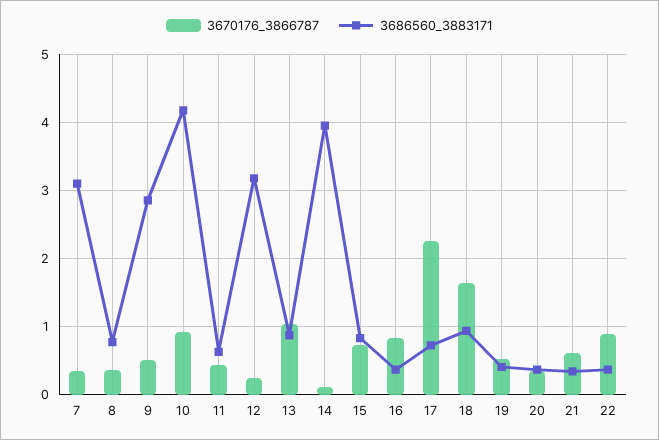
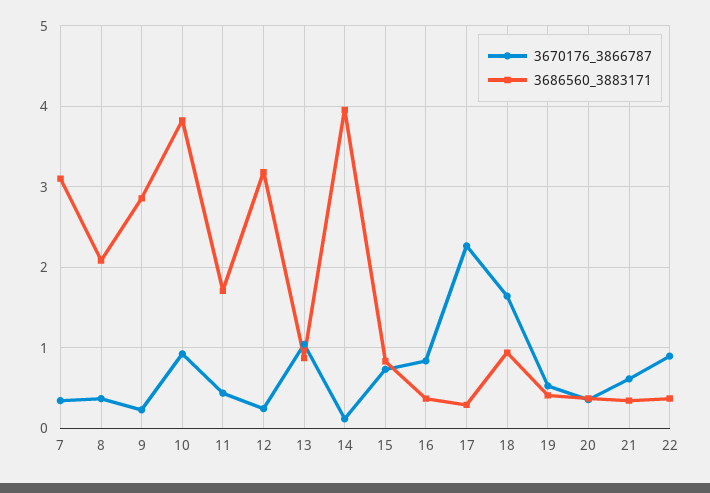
3686560_3883171, 8: 0.8 -> 2.1
3670176_3866787, 9: 0.5 -> 0.2
3686560_3883171, 10: 4.2 -> 3.8
3686560_3883171, 11: 0.6 -> 1.7
3686560_3883171, 17: 0.7 -> 0.3

